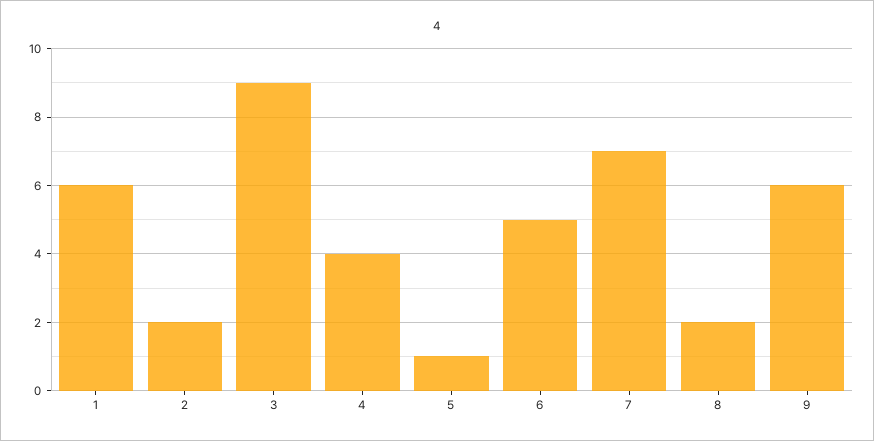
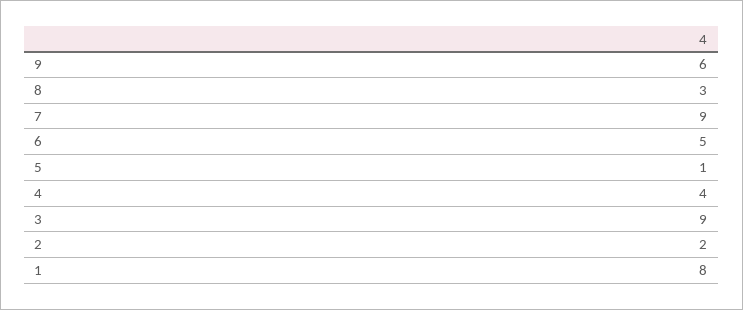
1: 6 -> 8
7: 7 -> 9
8: 2 -> 3

